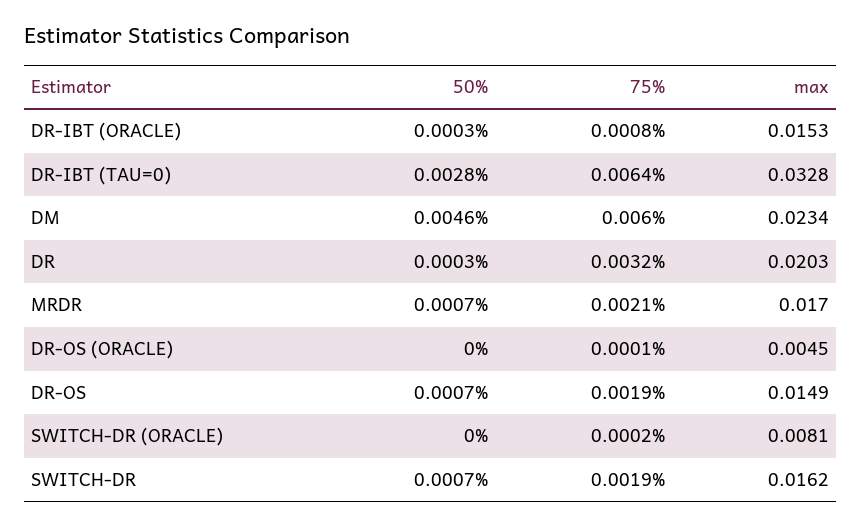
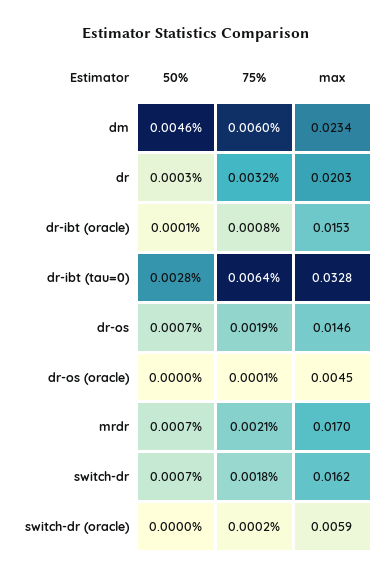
50%, DR-IBT (ORACLE): 0.0003 -> 0.0001
max, DR-OS: 0.0149 -> 0.0146
max, SWITCH-DR (ORACLE): 0.0081 -> 0.0059
75%, SWITCH-DR: 0.0019 -> 0.0018

